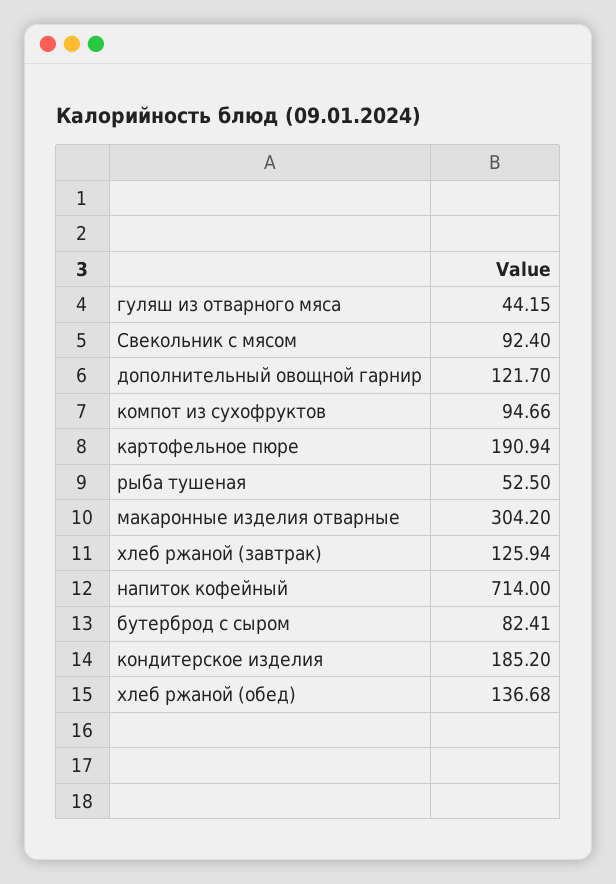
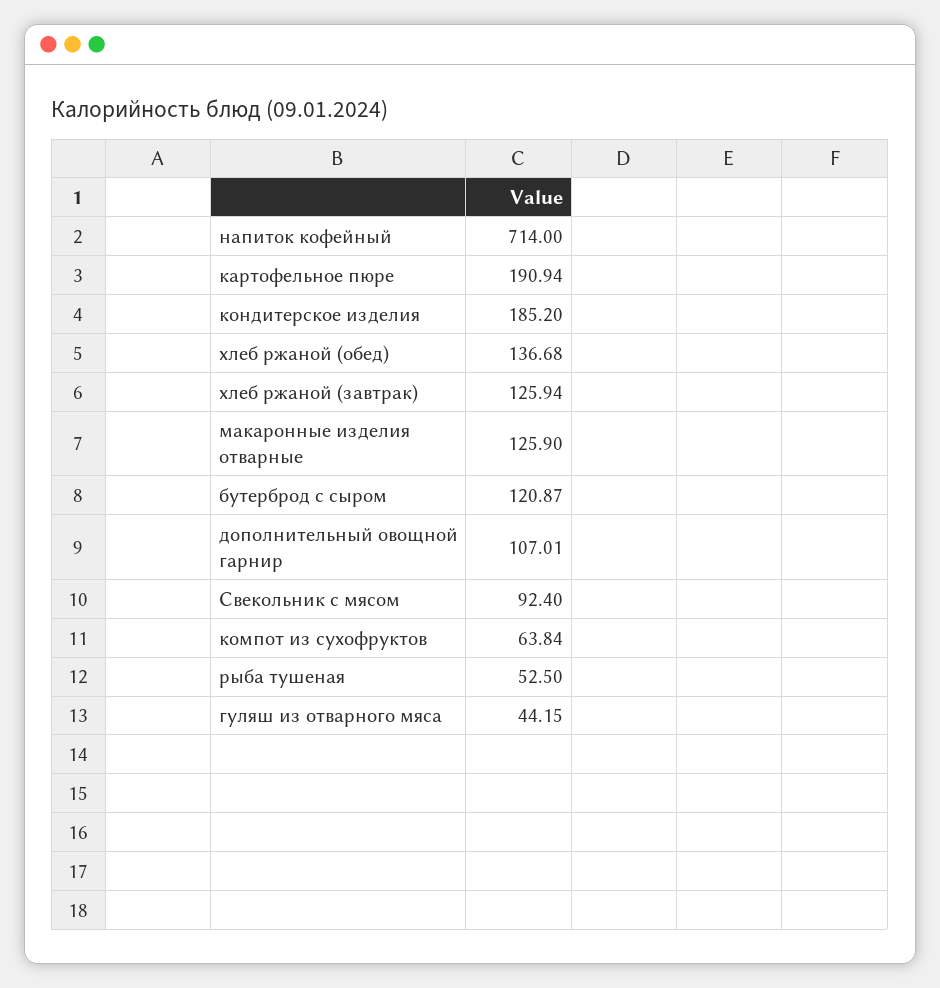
дополнительный овощной гарнир: 121.7 -> 107.01
компот из сухофруктов: 94.66 -> 63.84
макаронные изделия отварные: 304.2 -> 125.9
бутерброд с сыром: 82.41 -> 120.87

